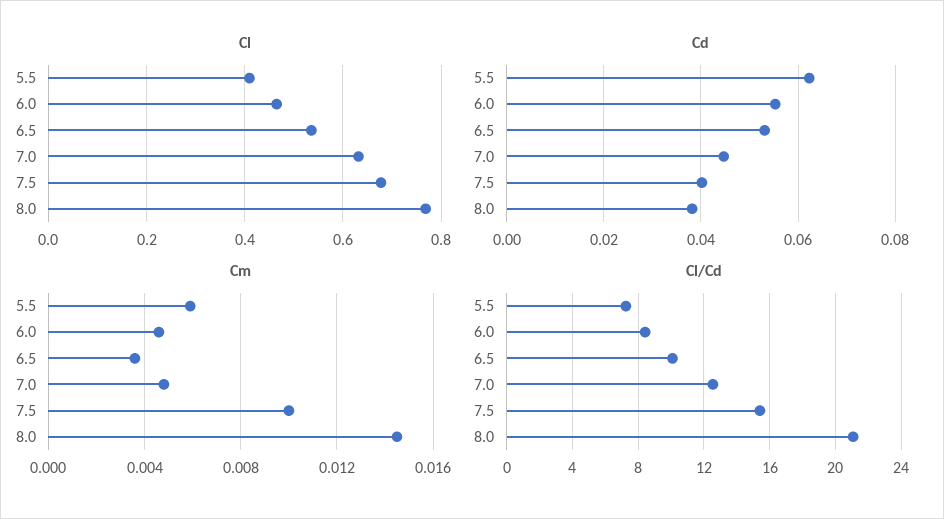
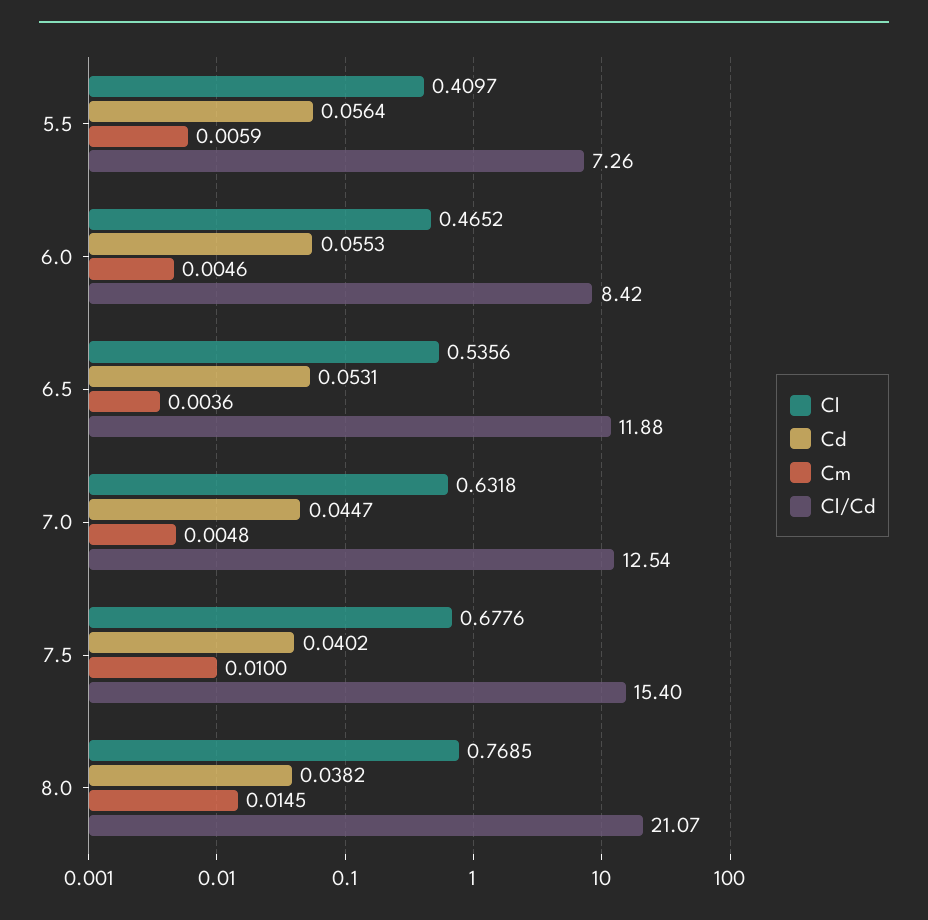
Cd, 5.5: 0.062 -> 0.0564
Cl/Cd, 6.5: 10 -> 11.88

